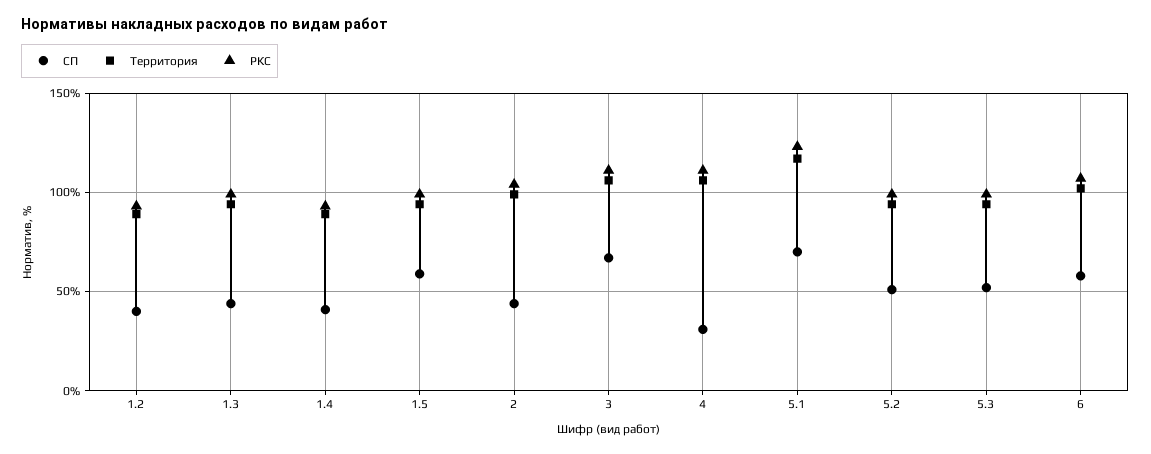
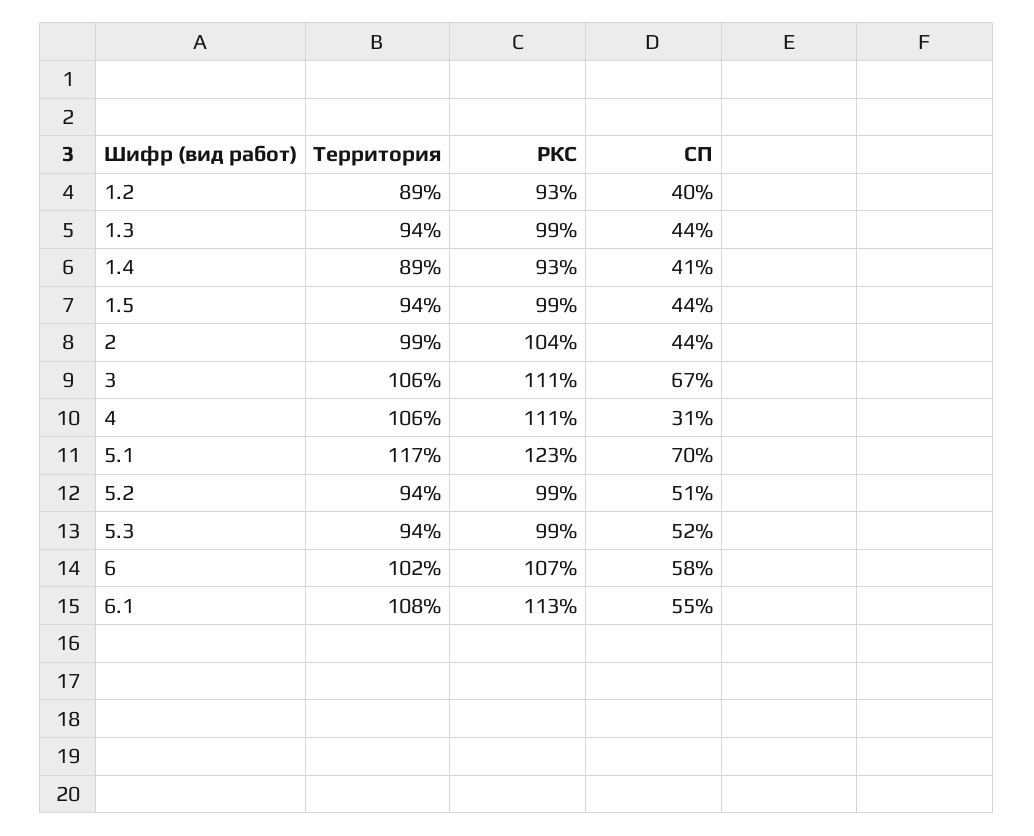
СП, 1.5: 60 -> 44
Территория, 6.1: none -> 108
РКС, 6.1: none -> 113
СП, 6.1: none -> 55

